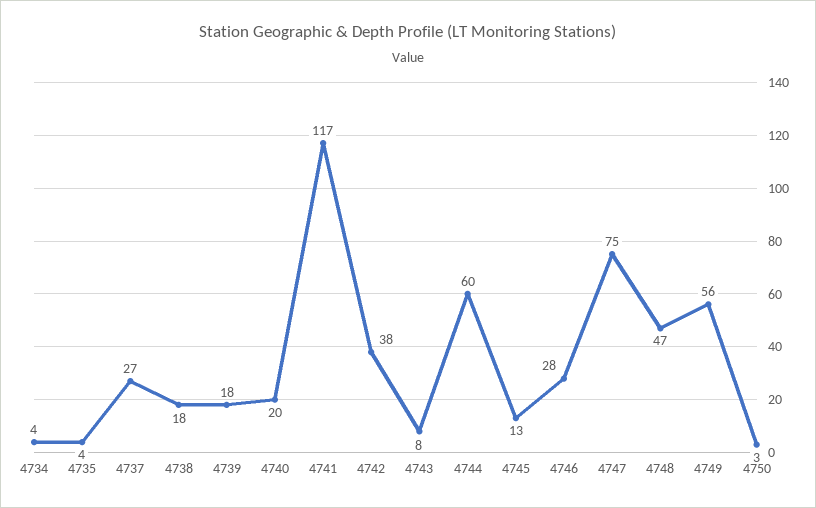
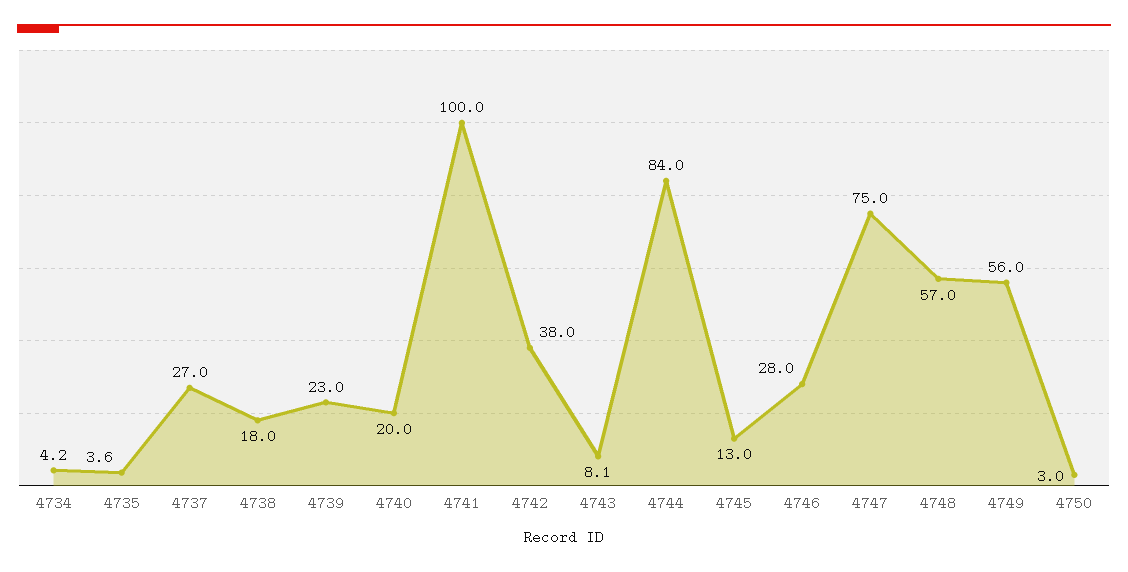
4739: 18 -> 23
4741: 117 -> 100
4744: 60 -> 84
4748: 47 -> 57

